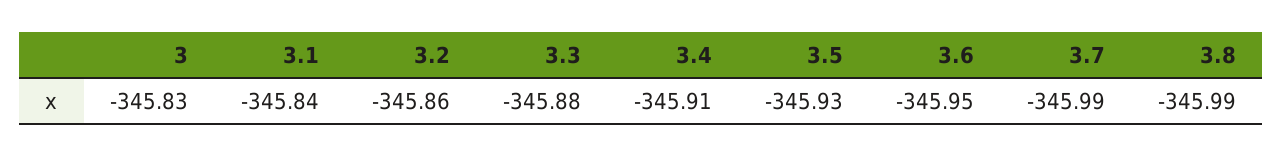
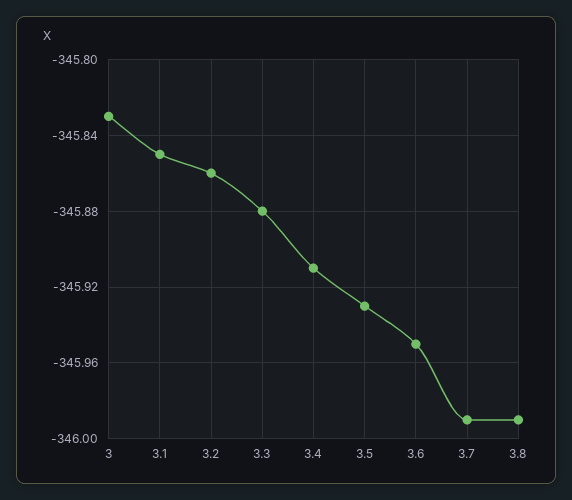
3.1: -345.84 -> -345.85

